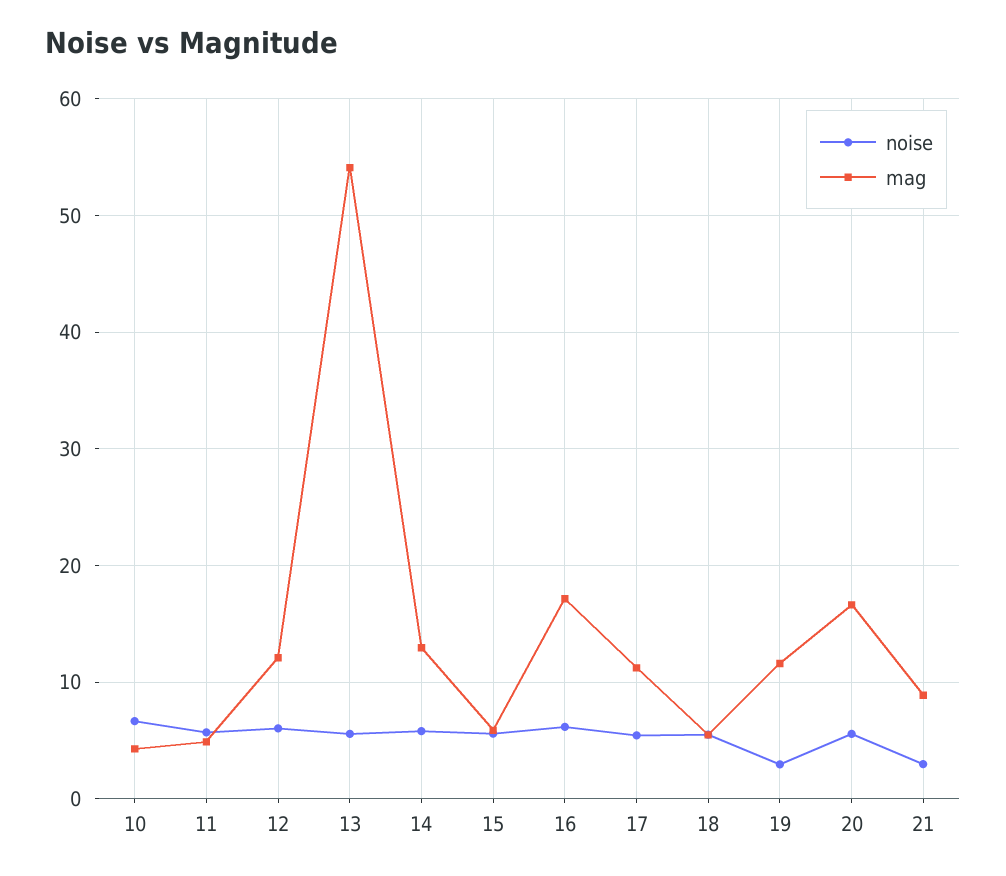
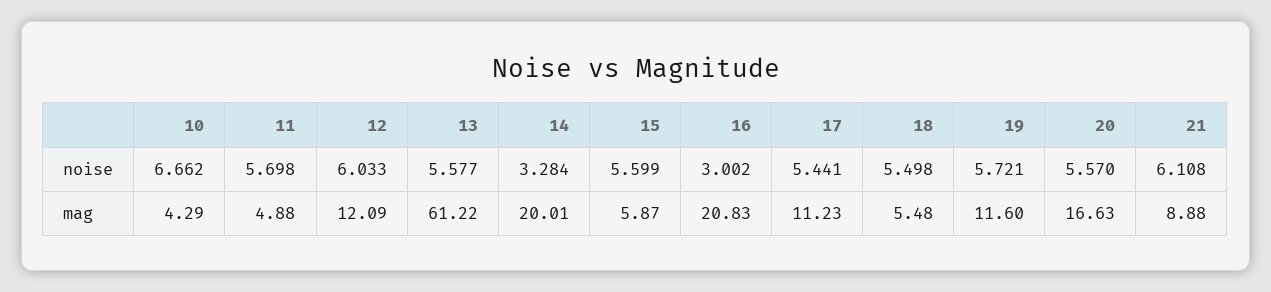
mag, 13: 54 -> 61.22
noise, 14: 6 -> 3.284
mag, 14: 13 -> 20.01
noise, 16: 6 -> 3.002
mag, 16: 17 -> 20.83
noise, 19: 3 -> 5.721
noise, 21: 3 -> 6.108

